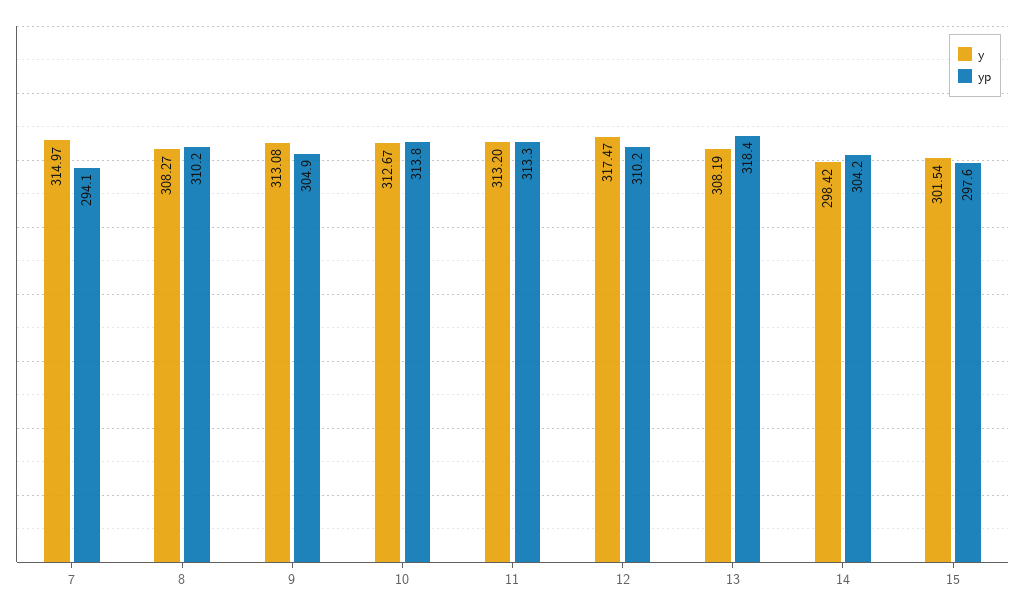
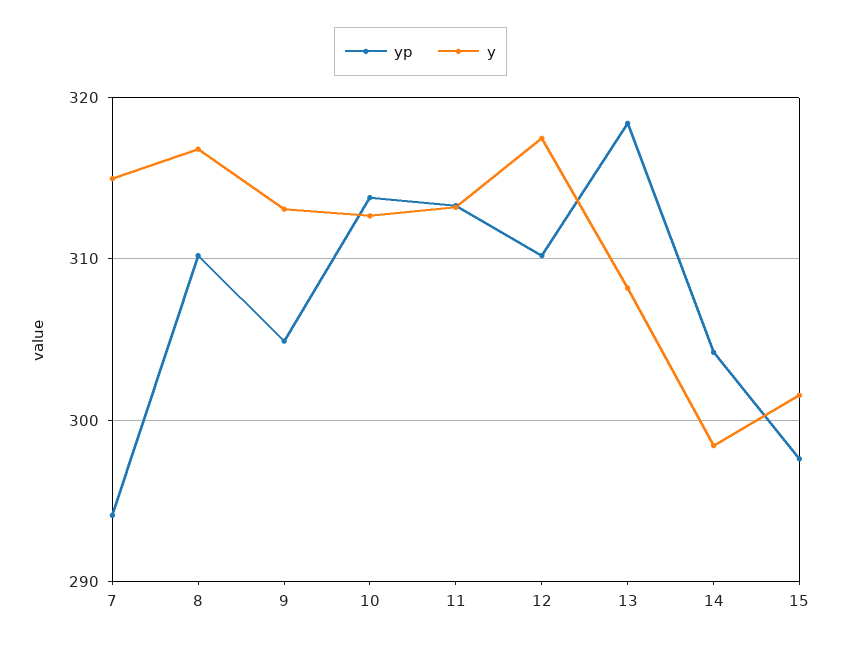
y, 8: 308.27 -> 317

